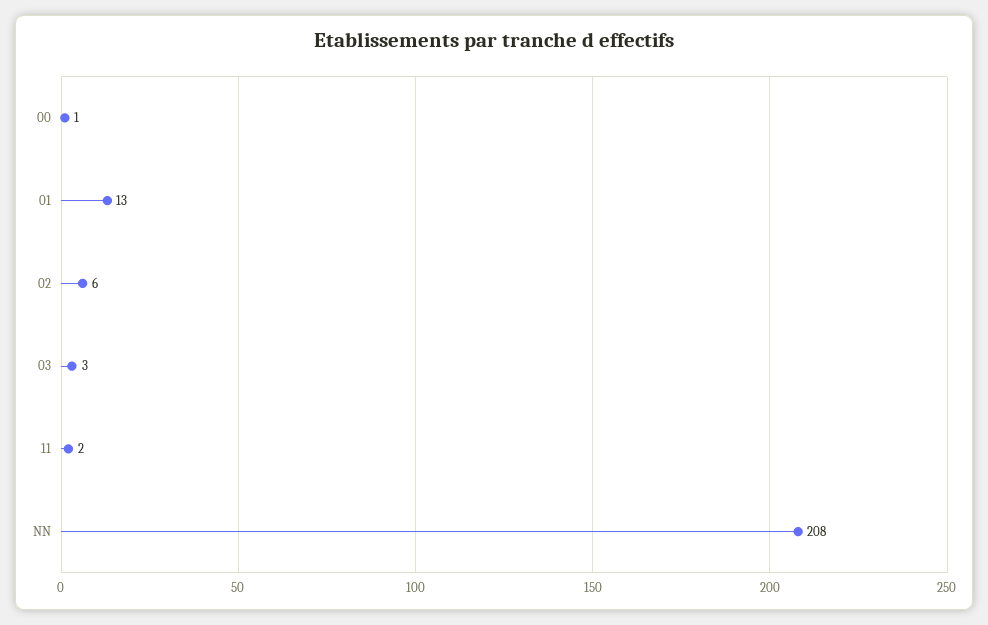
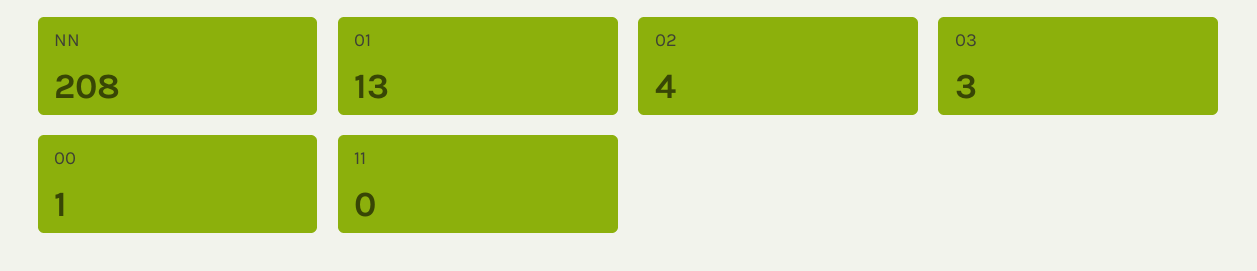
02: 6 -> 4
11: 2 -> 0

